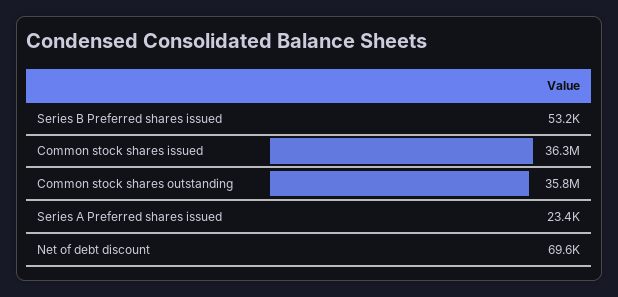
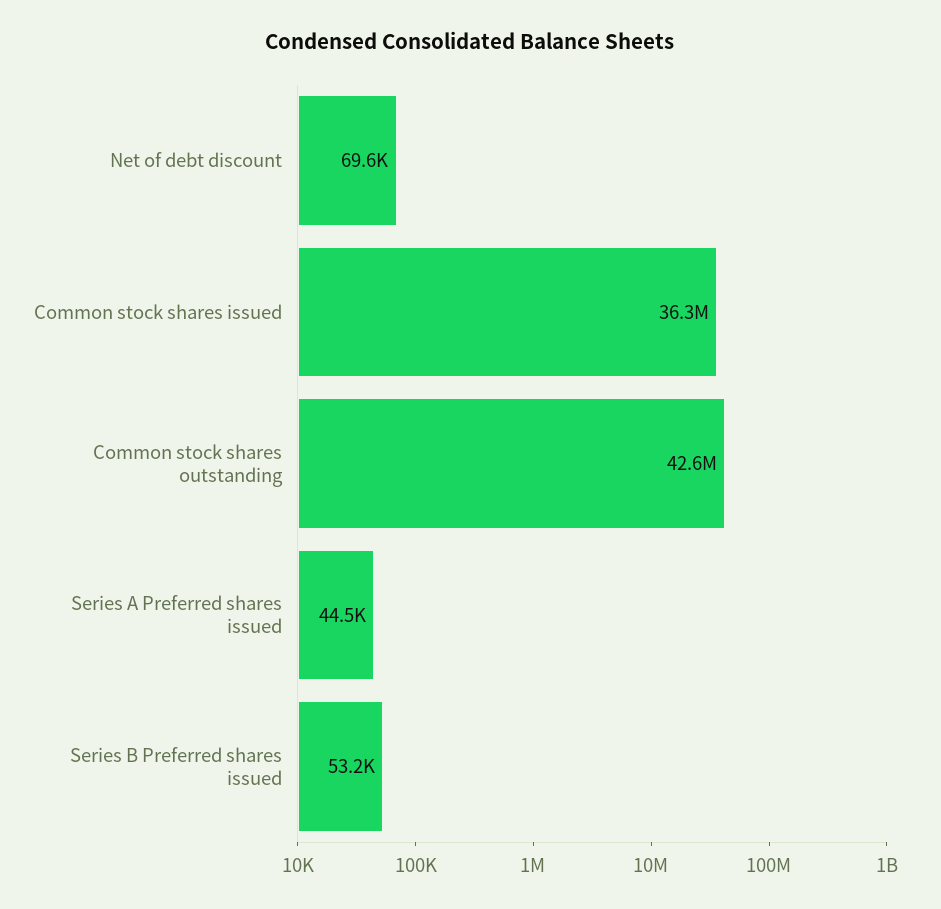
Common stock shares outstanding: 35800000 -> 42600000
Series A Preferred shares issued: 23400 -> 44500

